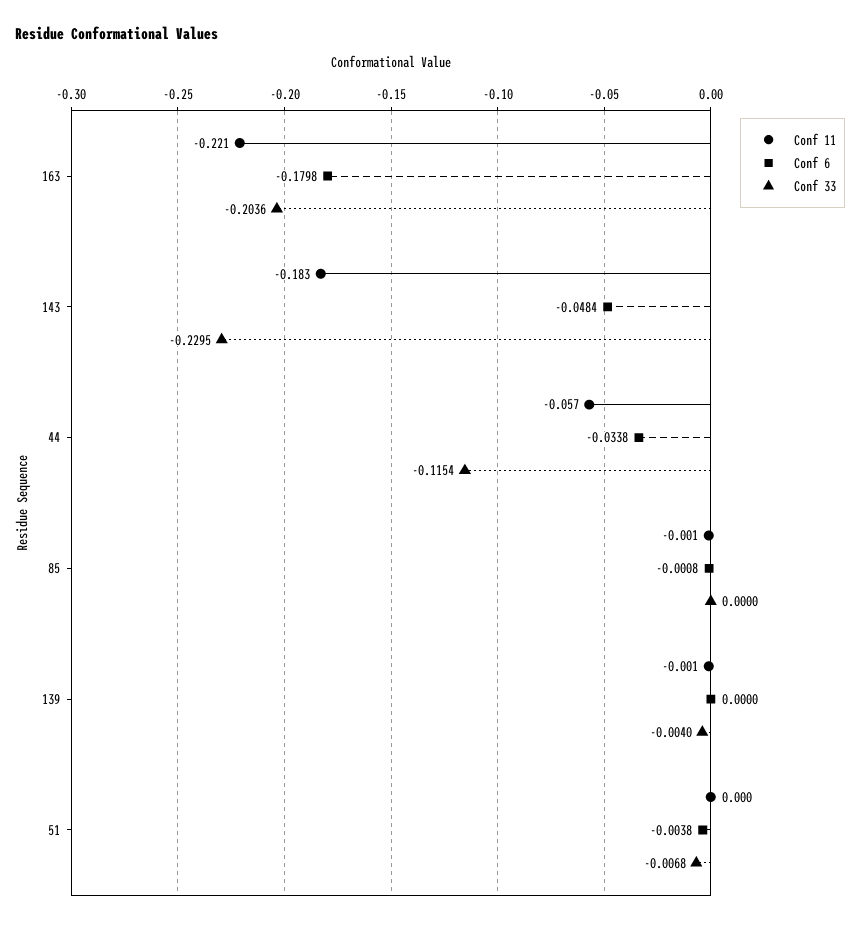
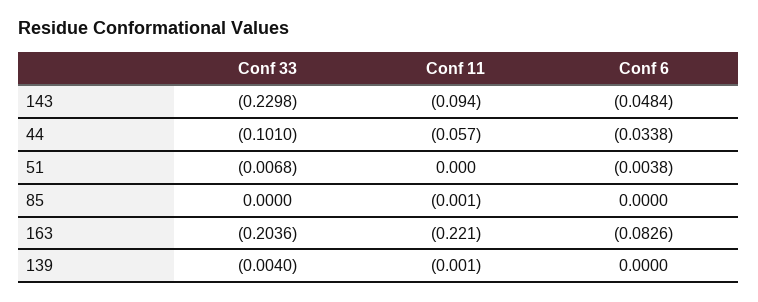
Conf 6, 163: -0.1798 -> -0.0826
Conf 11, 143: -0.183 -> -0.094
Conf 33, 143: -0.2295 -> -0.2298
Conf 33, 44: -0.1154 -> -0.101
Conf 6, 85: -0.0008 -> 0

